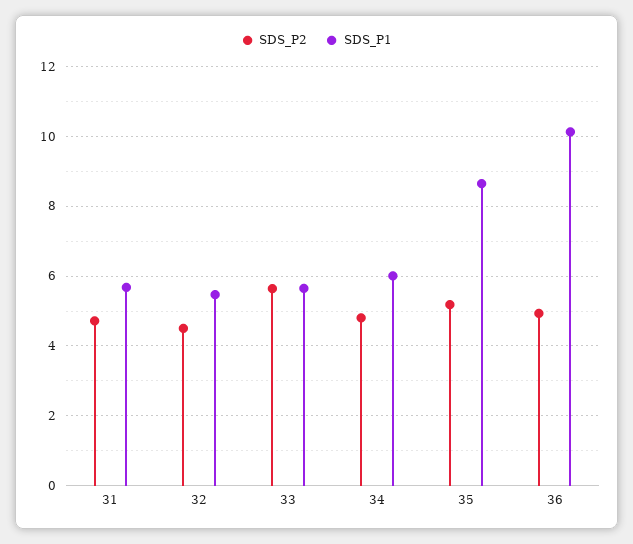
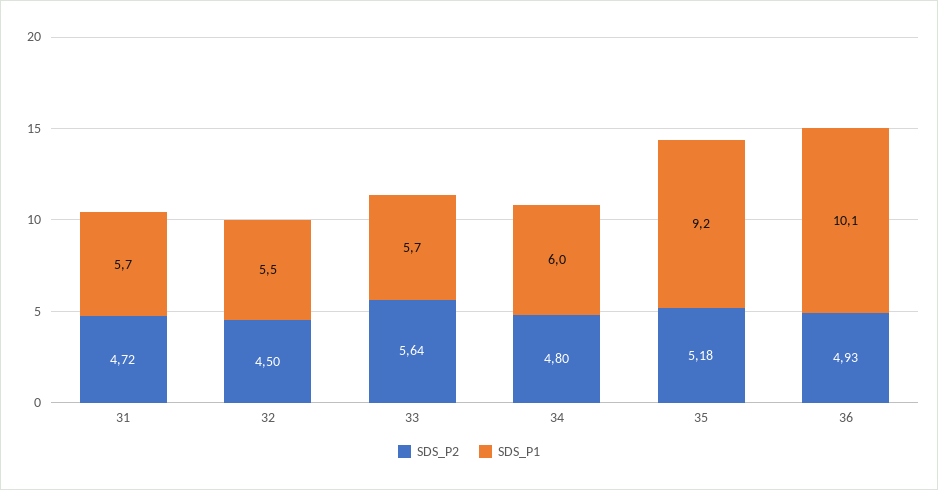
SDS_P1, 35: 8.6 -> 9.2

